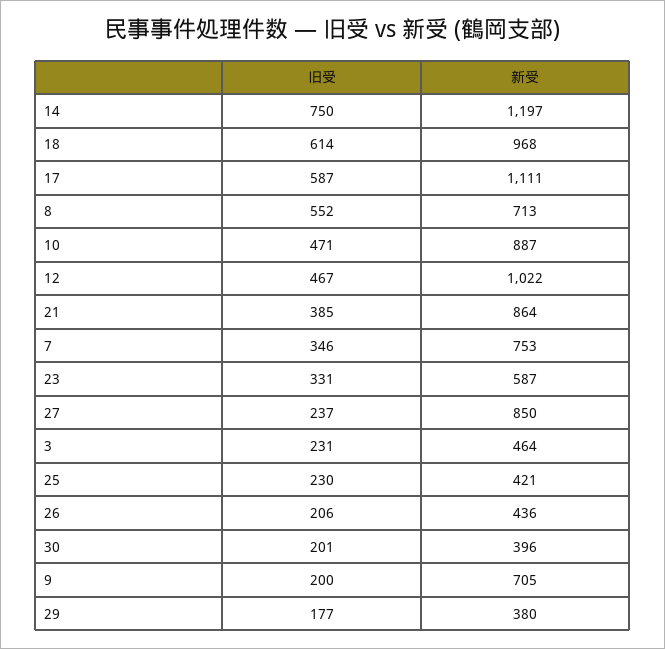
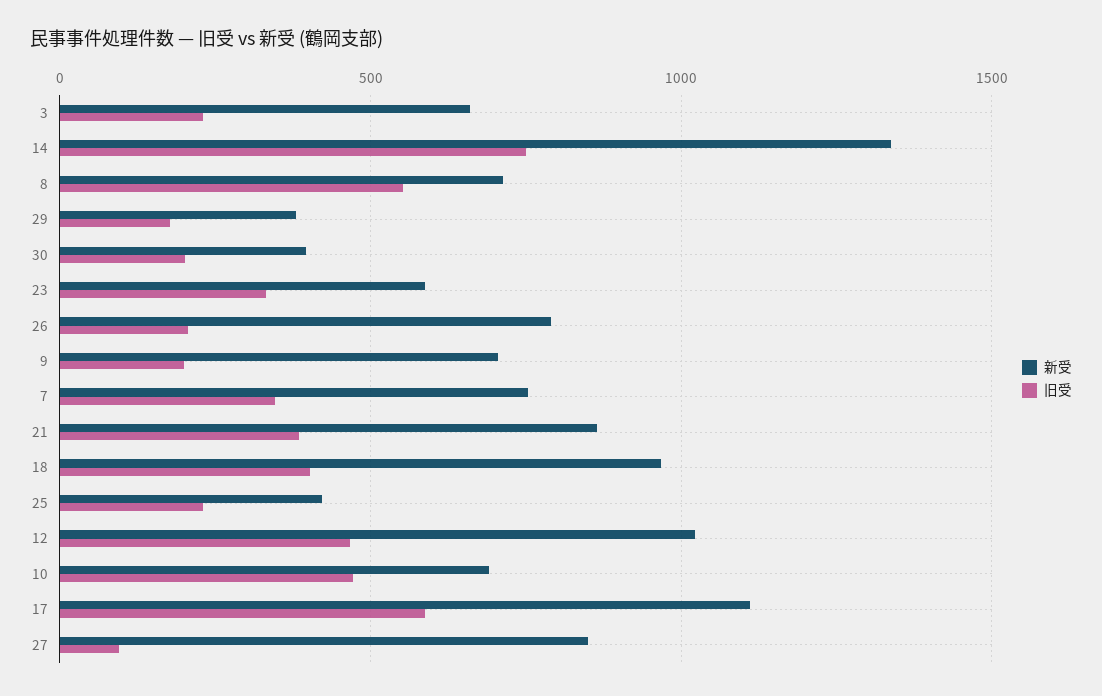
新受, 14: 1197 -> 1350
旧受, 18: 614 -> 400
新受, 10: 887 -> 700
旧受, 27: 237 -> 100
新受, 3: 464 -> 650
新受, 26: 436 -> 800

